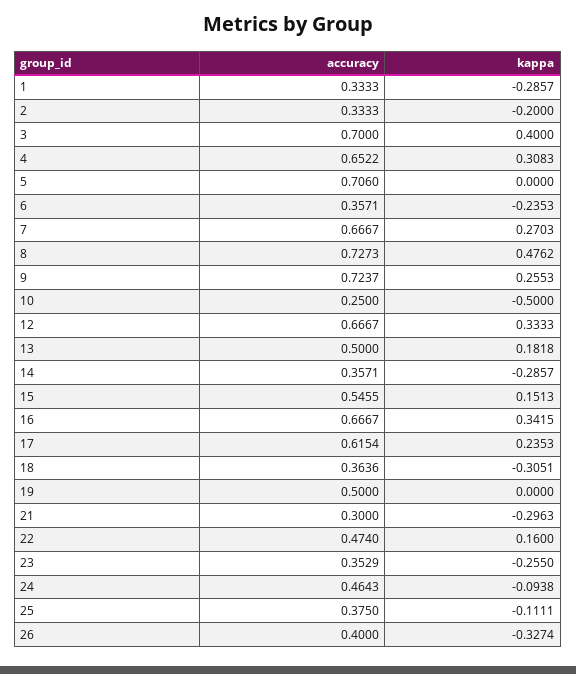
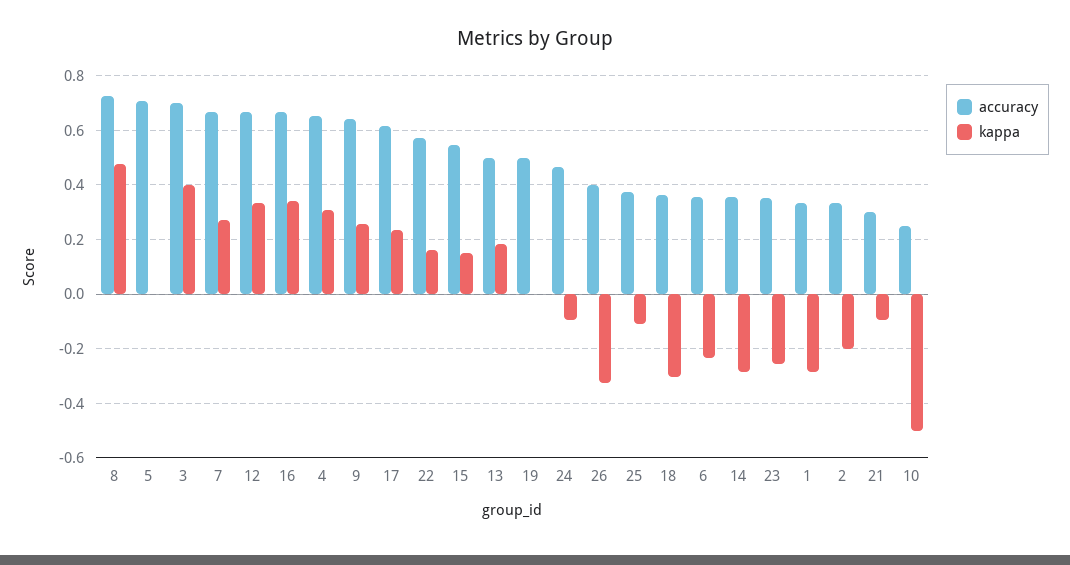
accuracy, 9: 0.7237 -> 0.65
kappa, 21: -0.2963 -> -0.1
accuracy, 22: 0.474 -> 0.575

